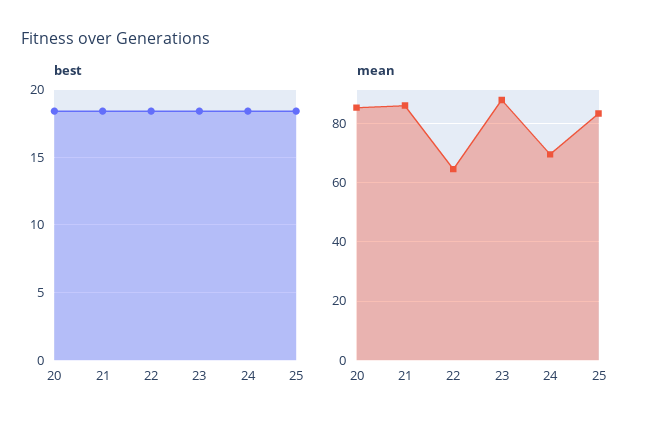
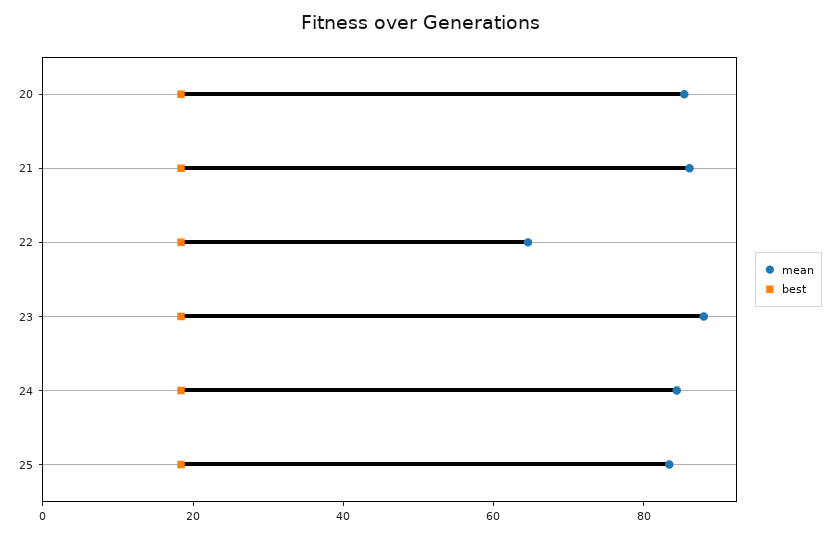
mean, 24: 70 -> 85

